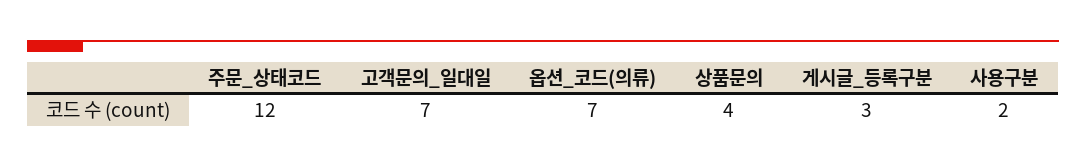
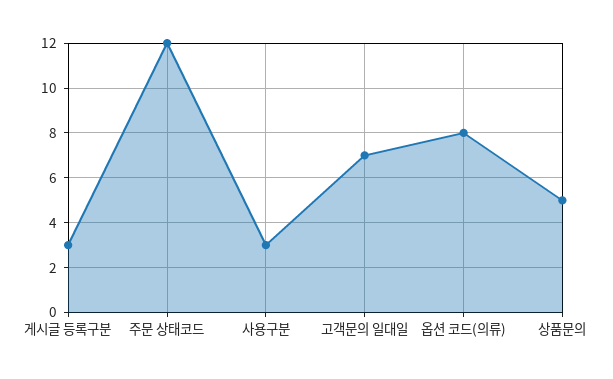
옵션_코드(의류): 7 -> 8
상품문의: 4 -> 5
사용구분: 2 -> 3

